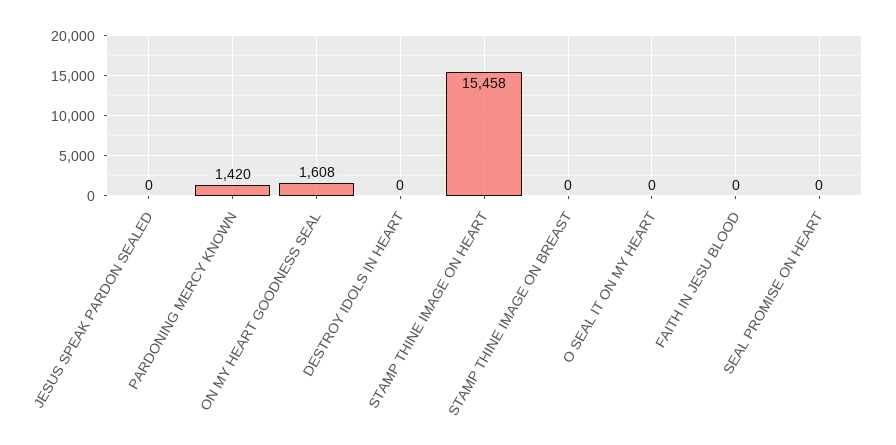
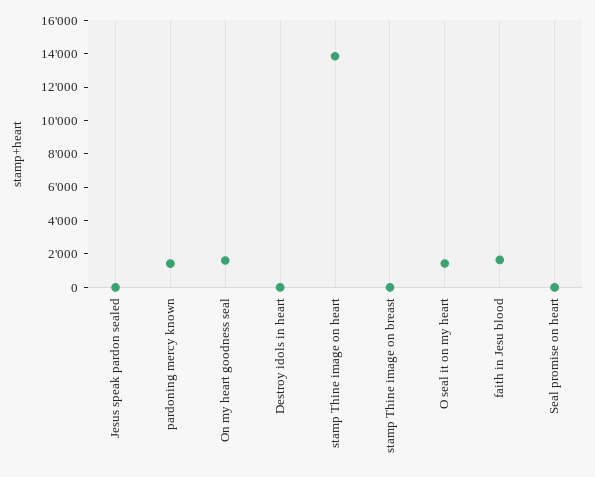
STAMP THINE IMAGE ON HEART: 15458 -> 14000
O SEAL IT ON MY HEART: 0 -> 1500
FAITH IN JESU BLOOD: 0 -> 1500

